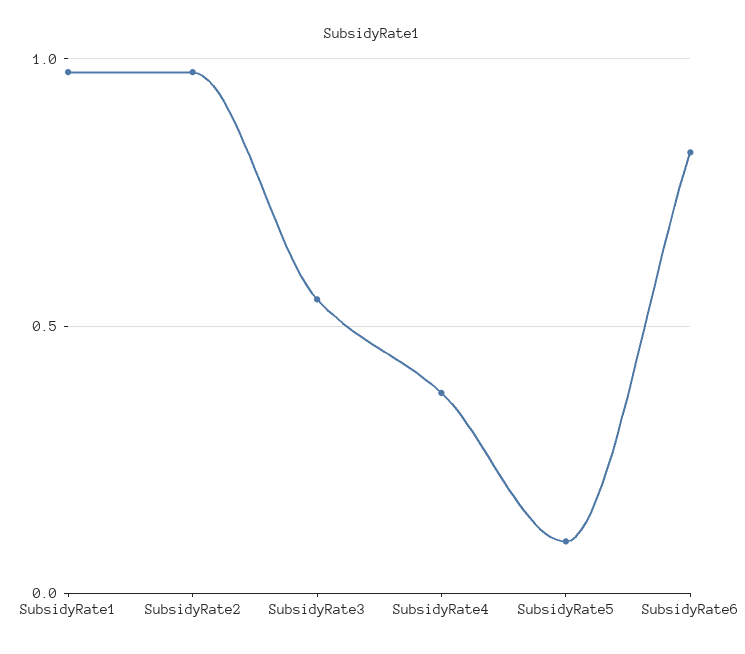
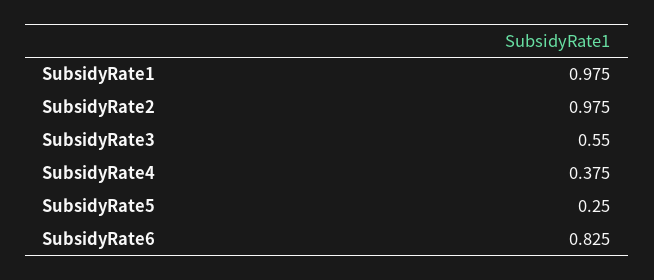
SubsidyRate5: 0.1 -> 0.25

